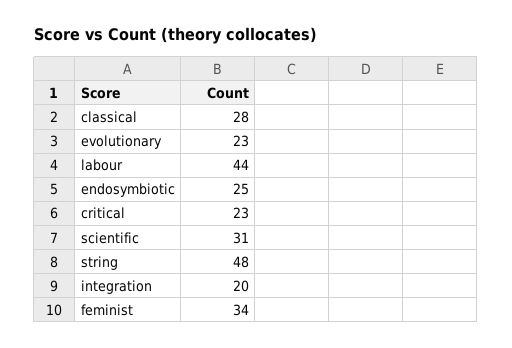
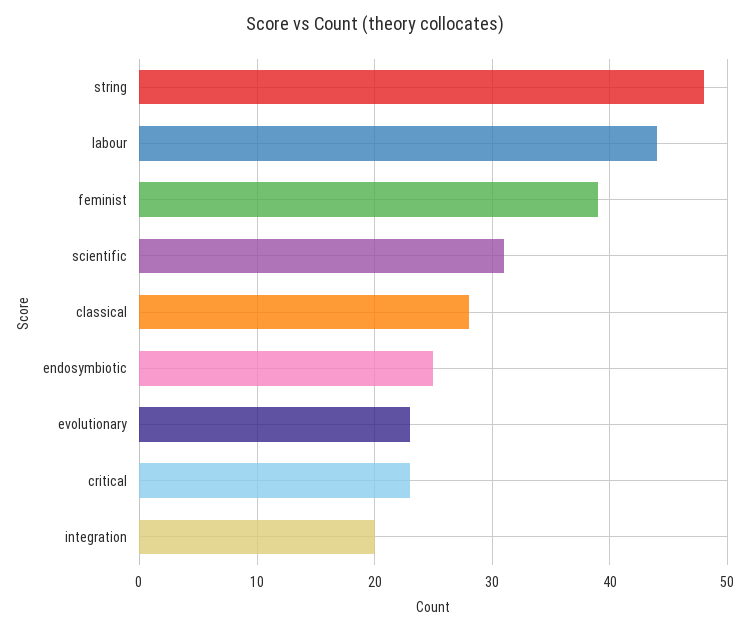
feminist: 34 -> 39

